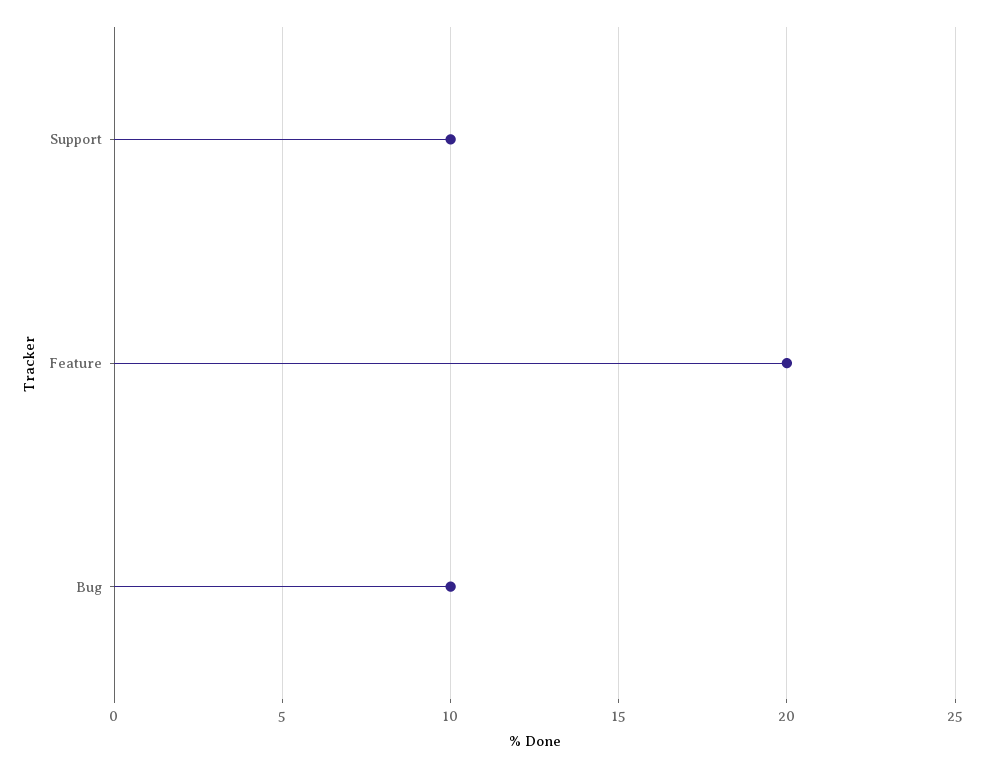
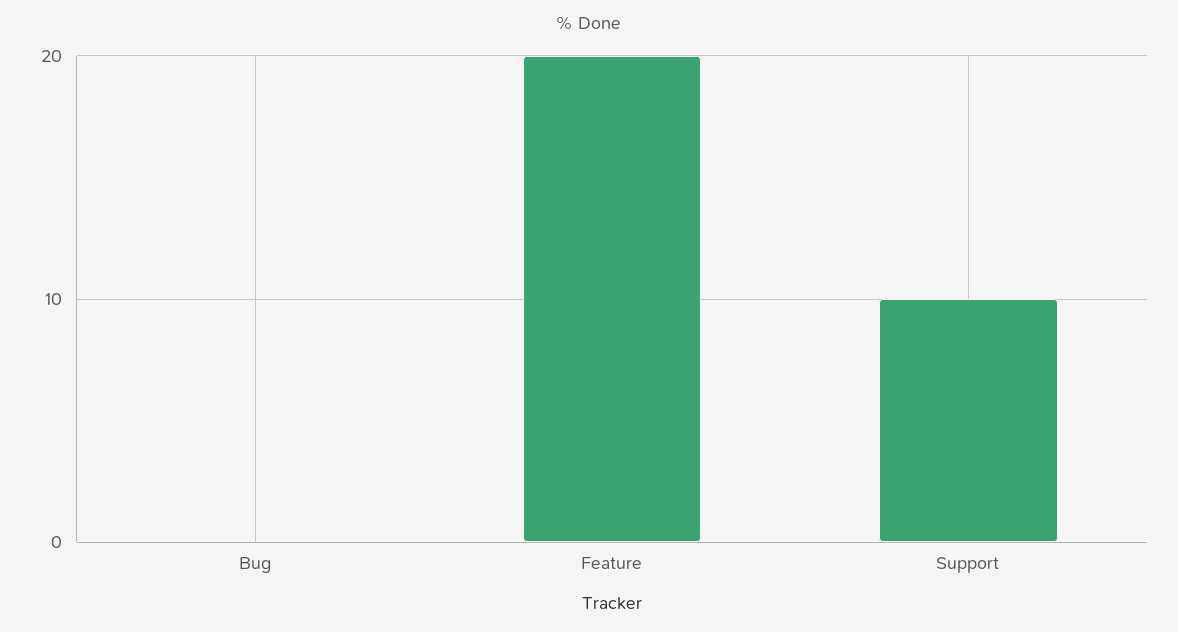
Bug: 10 -> 0

